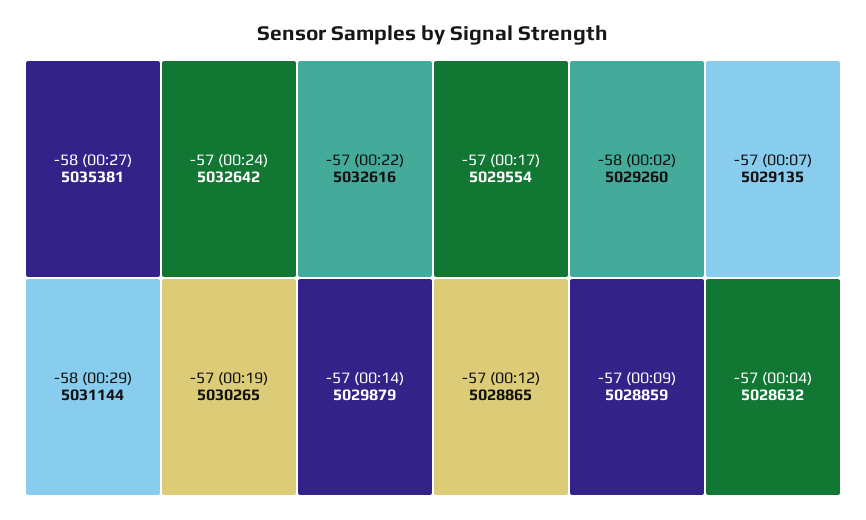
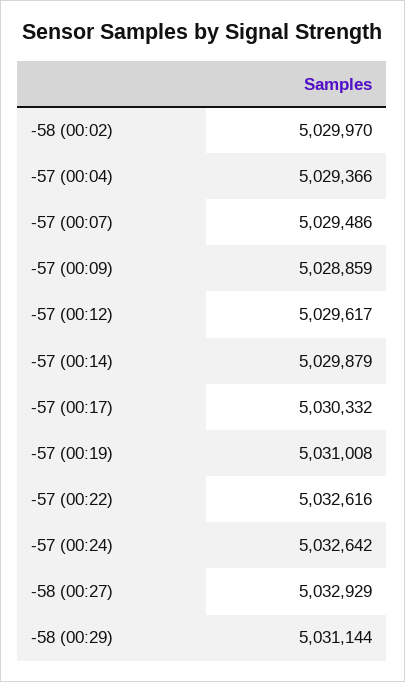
-58 (00:27): 5035381 -> 5032929
-57 (00:19): 5030265 -> 5031008
-57 (00:17): 5029554 -> 5030332
-58 (00:02): 5029260 -> 5029970
-57 (00:07): 5029135 -> 5029486
-57 (00:12): 5028865 -> 5029617
-57 (00:04): 5028632 -> 5029366

